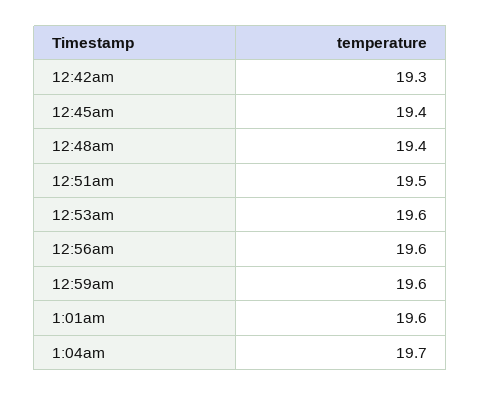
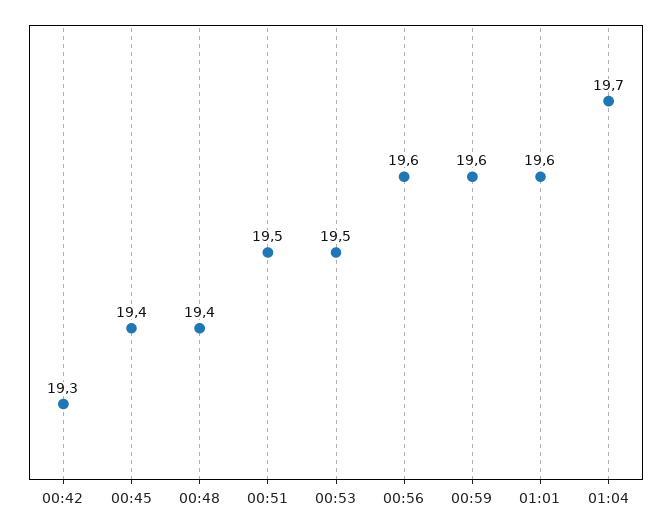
12:53am: 19.6 -> 19.5

